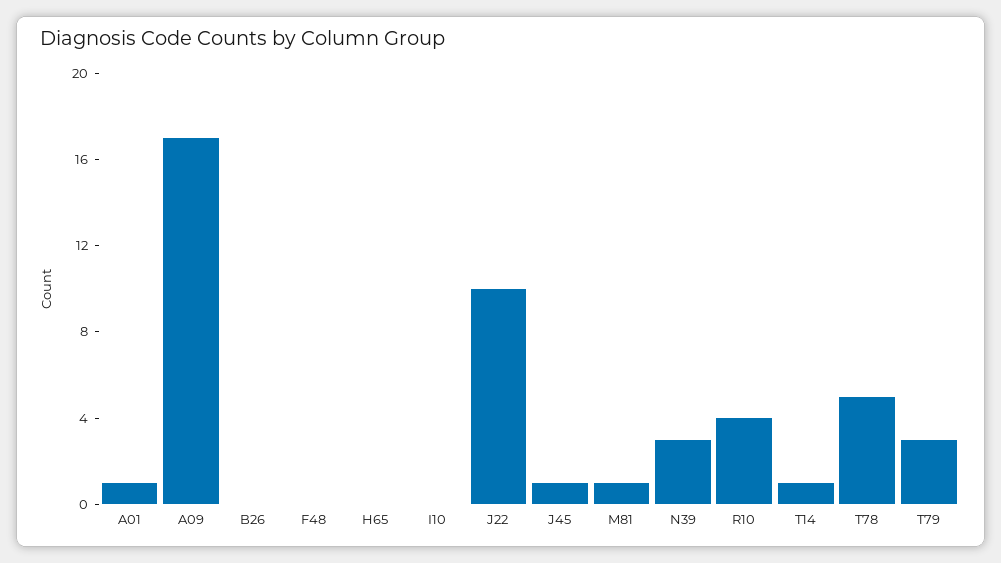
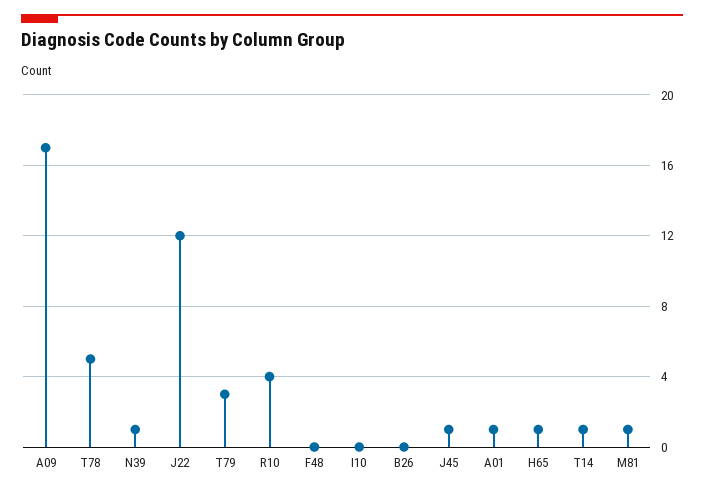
H65: 0 -> 1
J22: 10 -> 12
N39: 3 -> 1

